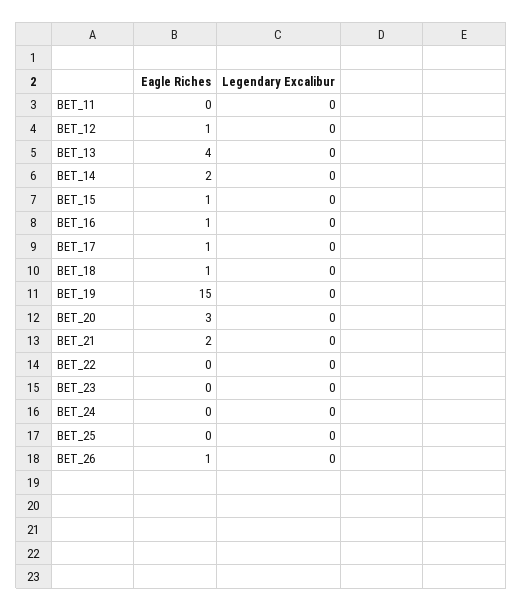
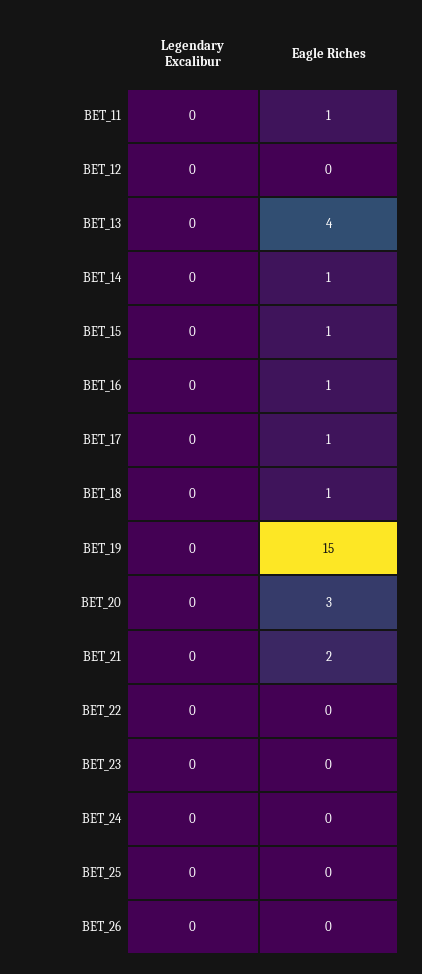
Eagle Riches, BET_11: 0 -> 1
Eagle Riches, BET_12: 1 -> 0
Eagle Riches, BET_14: 2 -> 1
Eagle Riches, BET_26: 1 -> 0

